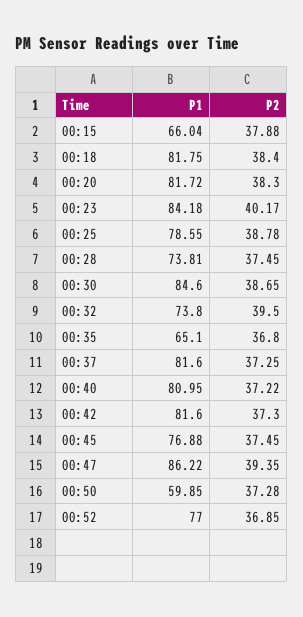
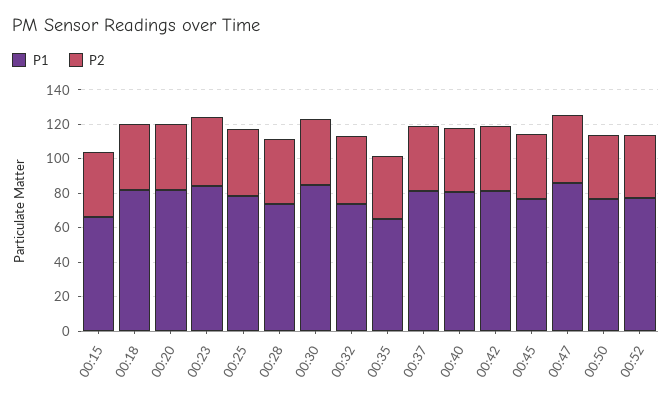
P1, 00:50: 59.85 -> 75

